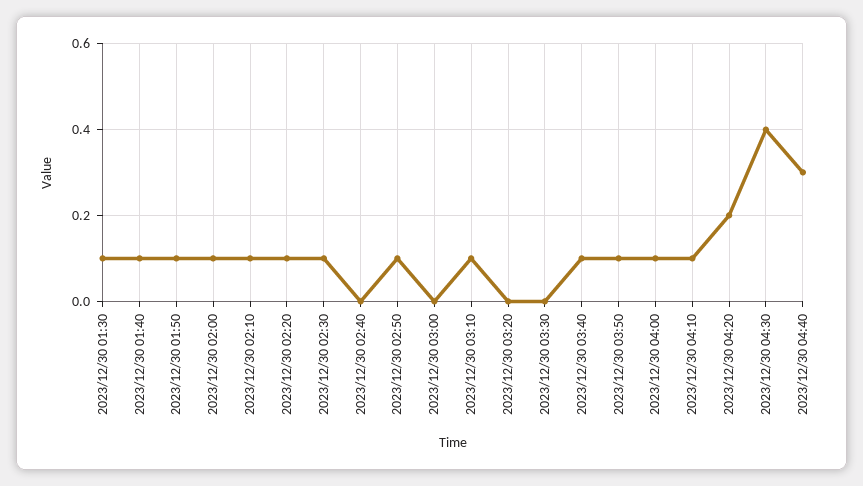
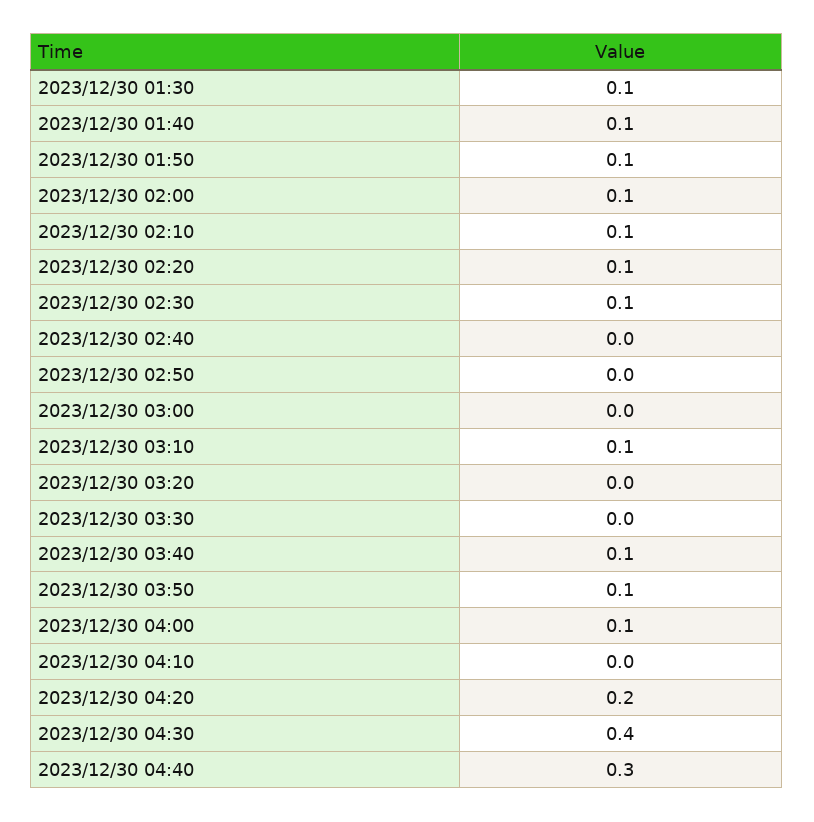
2023/12/30 02:50: 0.1 -> 0
2023/12/30 04:10: 0.1 -> 0

